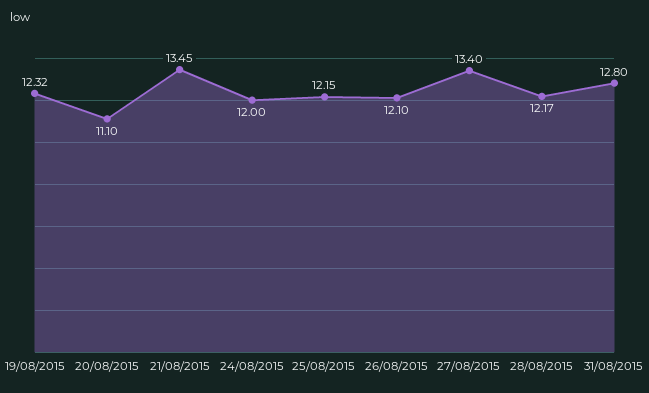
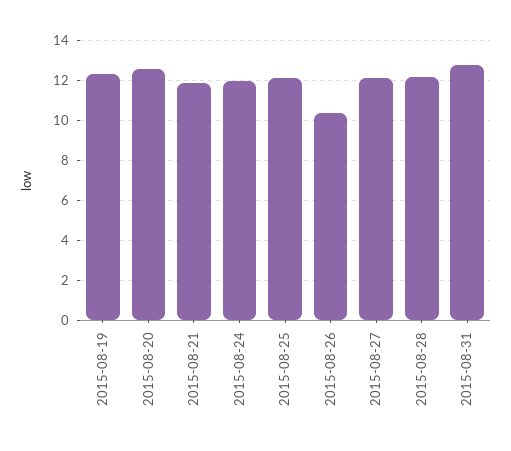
20/08/2015: 11.1 -> 12.5
21/08/2015: 13.45 -> 12
26/08/2015: 12.1 -> 10.5
27/08/2015: 13.4 -> 12

